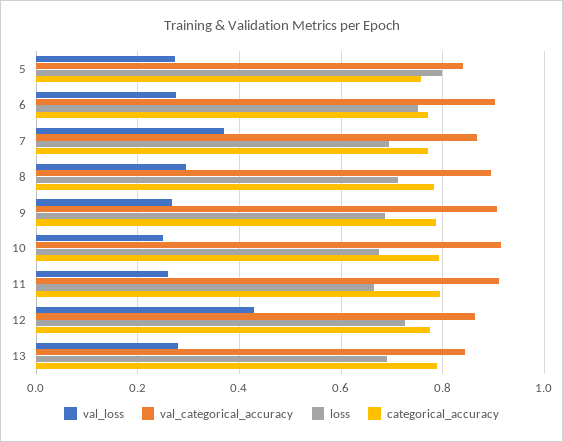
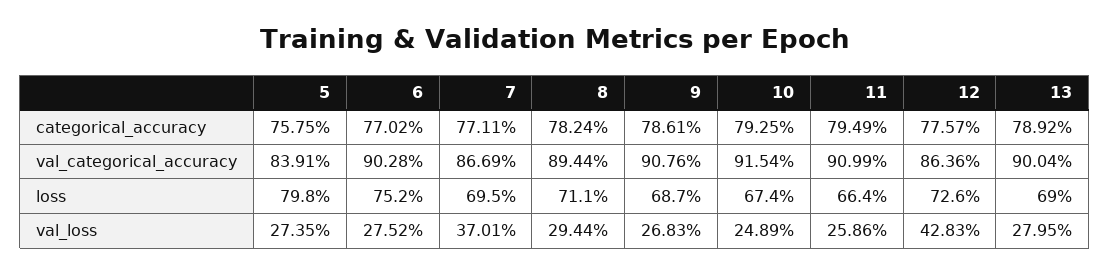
val_categorical_accuracy, 13: 0.84 -> 0.9004

